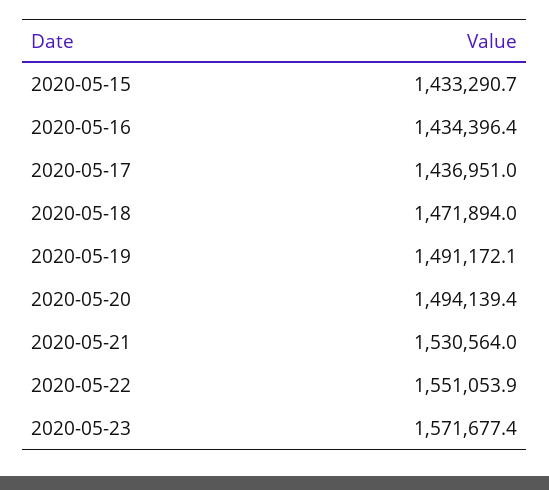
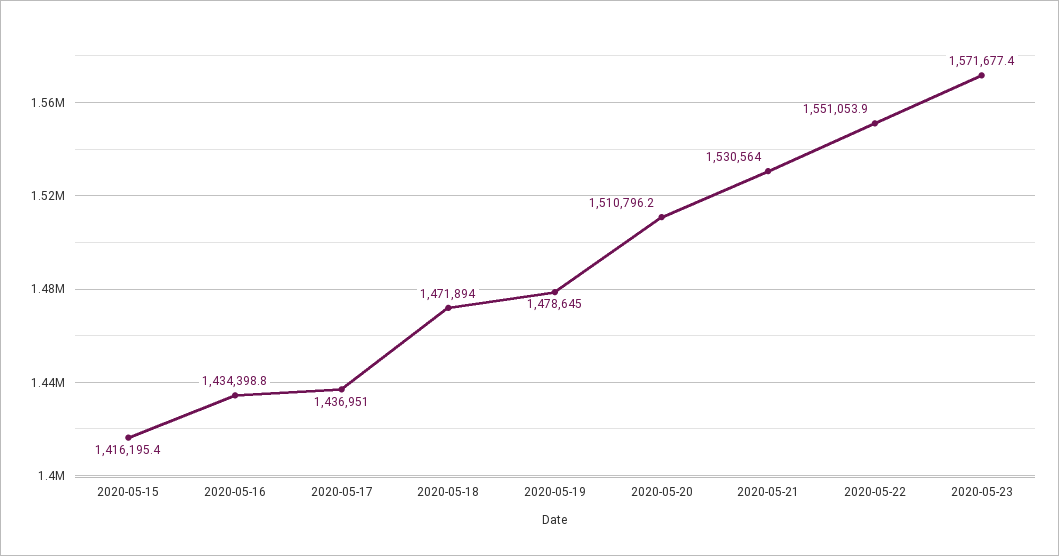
2020-05-15: 1433290.7 -> 1416195.4
2020-05-16: 1434396.4 -> 1434398.8
2020-05-19: 1491172.1 -> 1478645
2020-05-20: 1494139.4 -> 1510796.2

